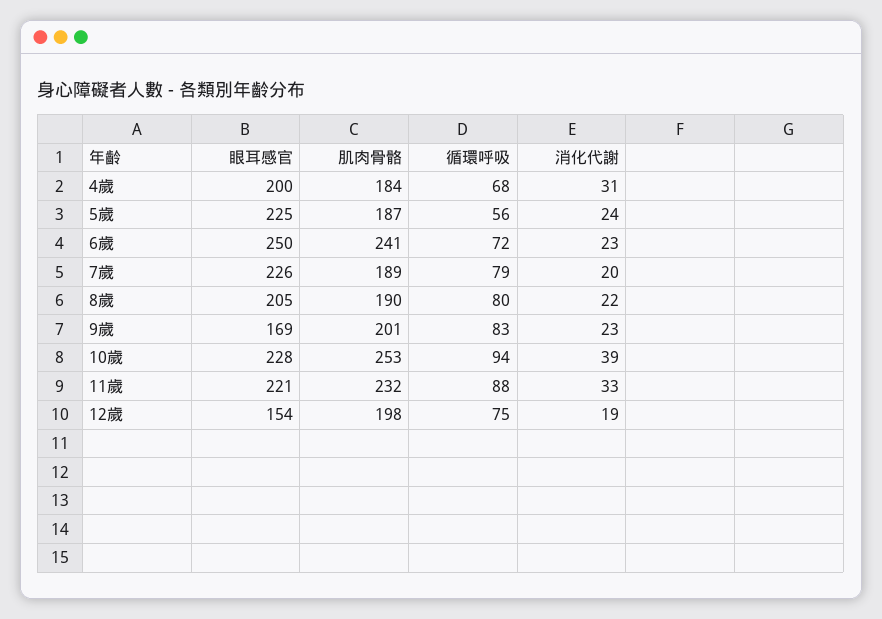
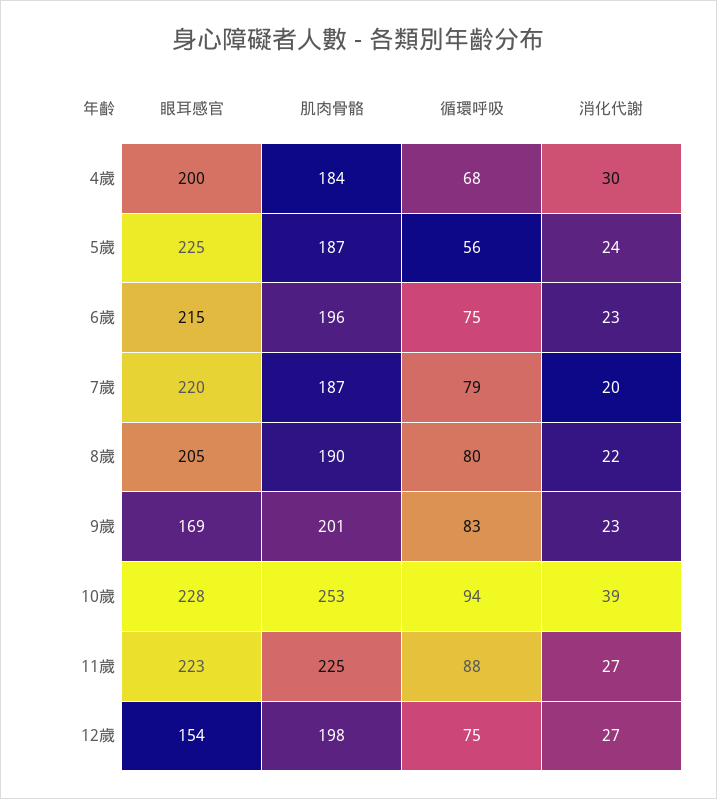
消化代謝, 4歲: 31 -> 30
眼耳感官, 6歲: 250 -> 215
肌肉骨骼, 6歲: 241 -> 196
循環呼吸, 6歲: 72 -> 75
眼耳感官, 7歲: 226 -> 220
肌肉骨骼, 7歲: 189 -> 187
眼耳感官, 11歲: 221 -> 223
肌肉骨骼, 11歲: 232 -> 225
消化代謝, 11歲: 33 -> 27
消化代謝, 12歲: 19 -> 27

